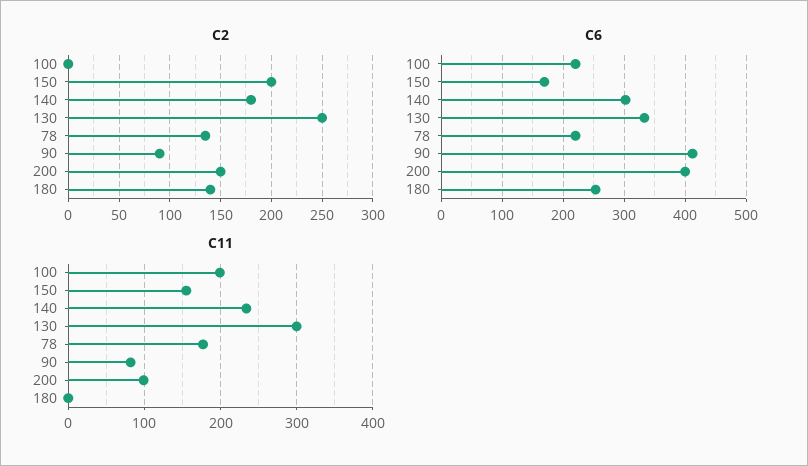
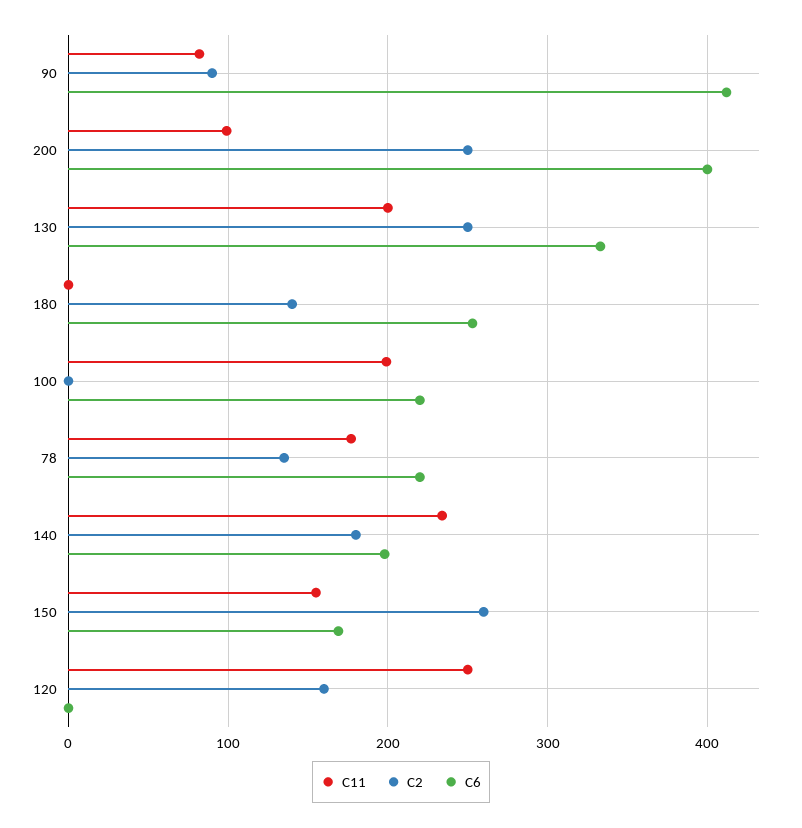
C2, 150: 200 -> 260
C2, 200: 150 -> 250
C6, 140: 300 -> 200
C11, 130: 300 -> 200
C11, 120: none -> 250
C2, 120: none -> 160
C6, 120: none -> 0

